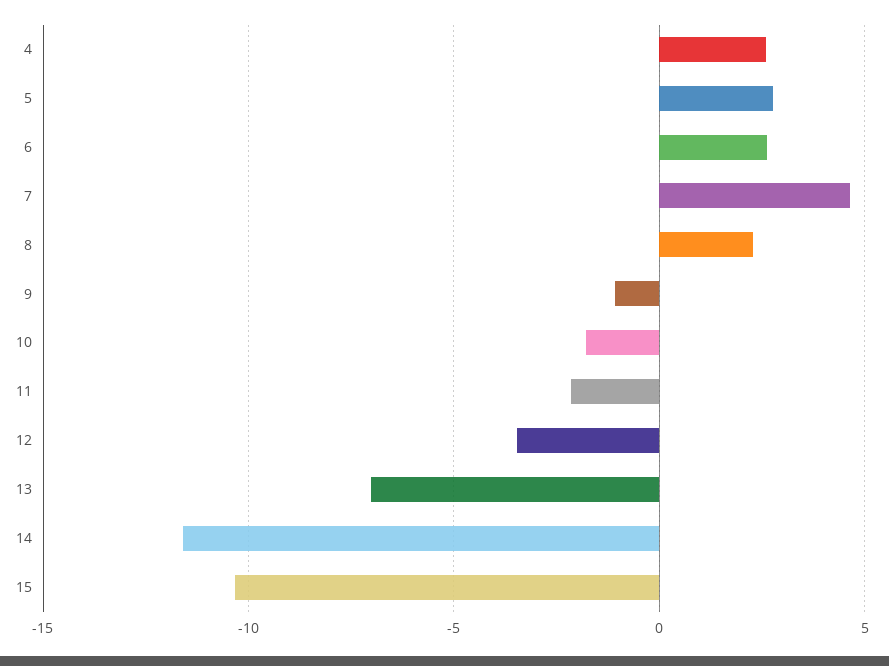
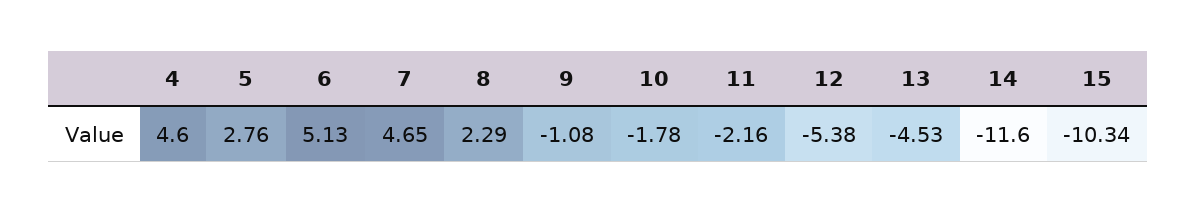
4: 2.5 -> 4.6
6: 2.5 -> 5.13
12: -3.5 -> -5.38
13: -7 -> -4.53

